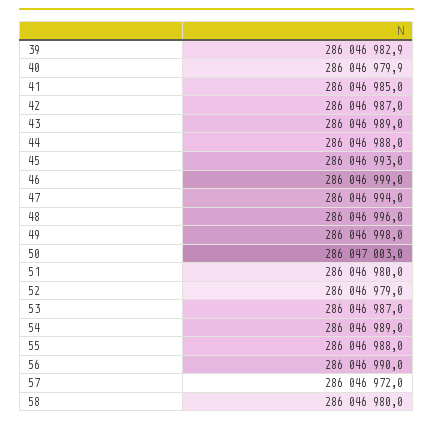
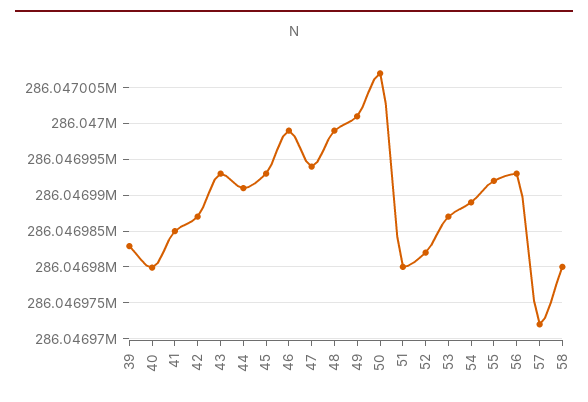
43: 286046989 -> 286046993
44: 286046988 -> 286046991
48: 286046996 -> 286046999
49: 286046998 -> 286047001
50: 286047003 -> 286047007
52: 286046979 -> 286046982
55: 286046988 -> 286046992
56: 286046990 -> 286046993

